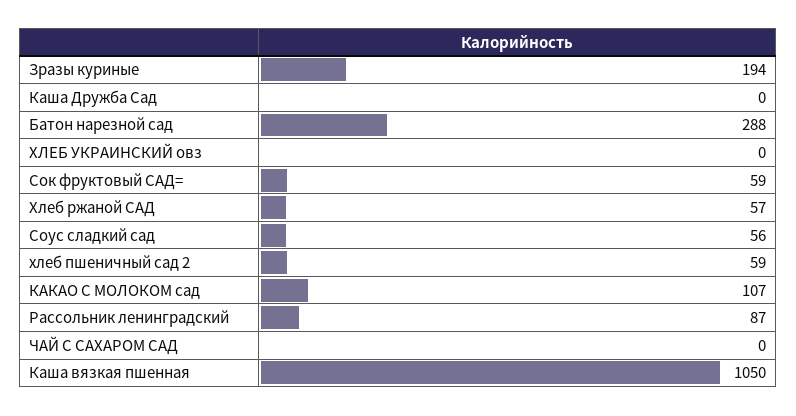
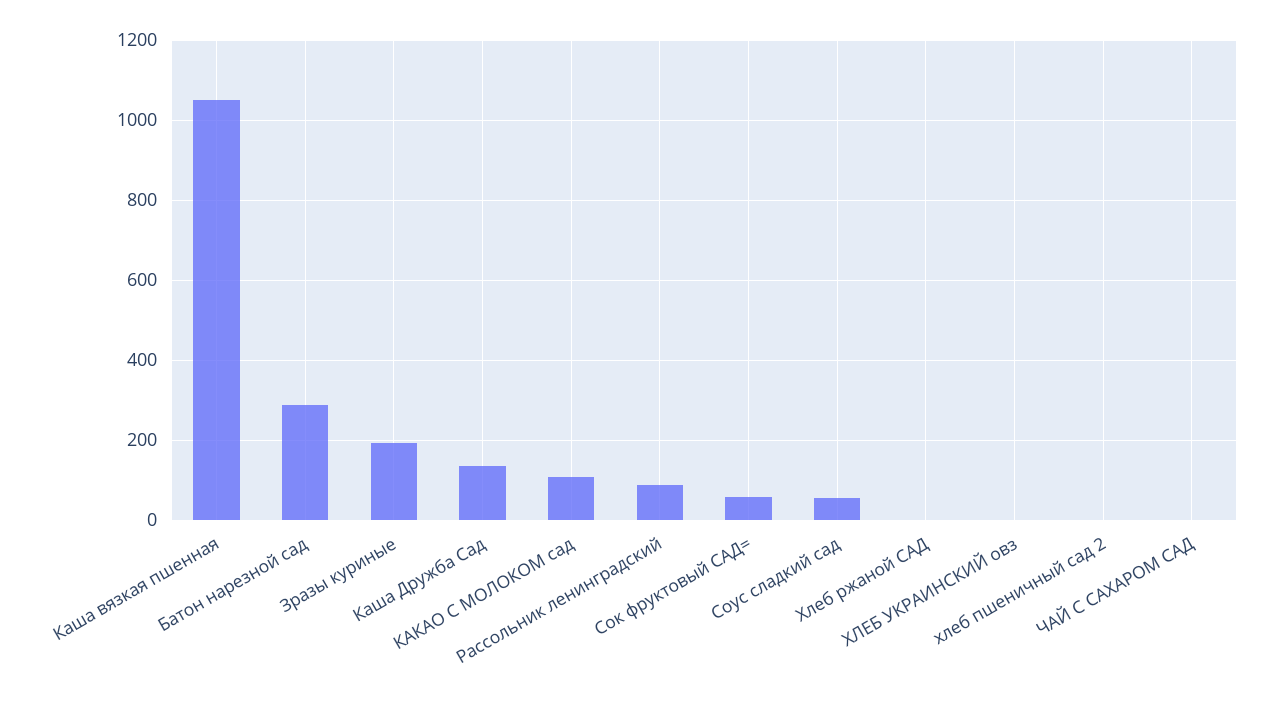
Каша Дружба Сад: 0 -> 140
Хлеб ржаной САД: 57 -> 0
хлеб пшеничный сад 2: 59 -> 0

